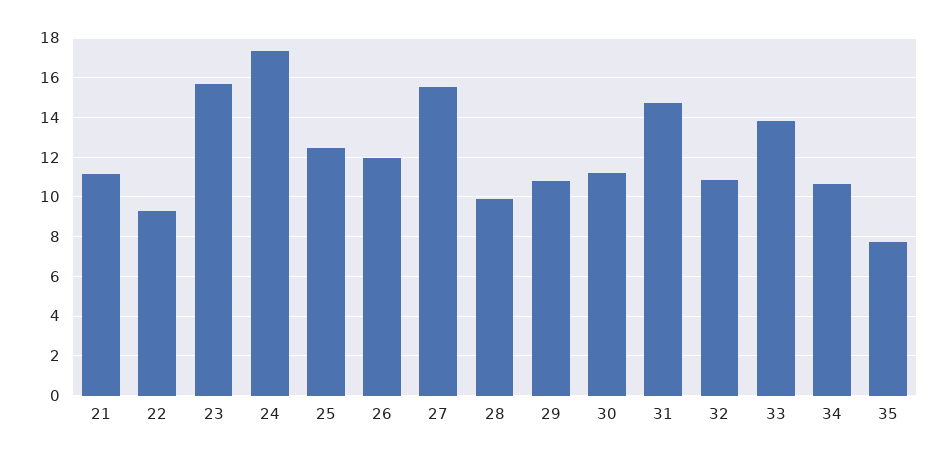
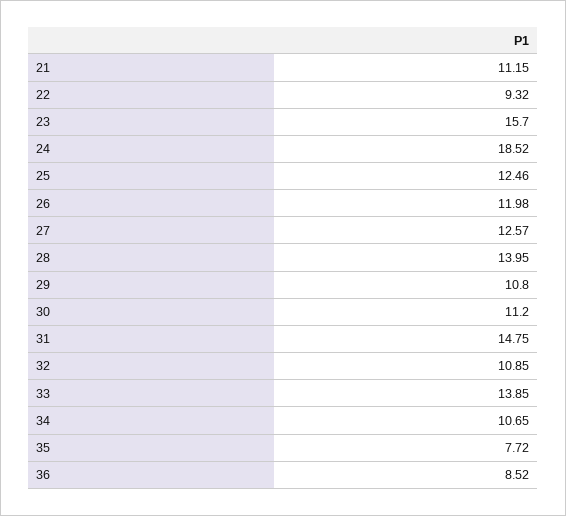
24: 17.5 -> 18.52
27: 15.5 -> 12.57
28: 10 -> 13.95
36: none -> 8.52

